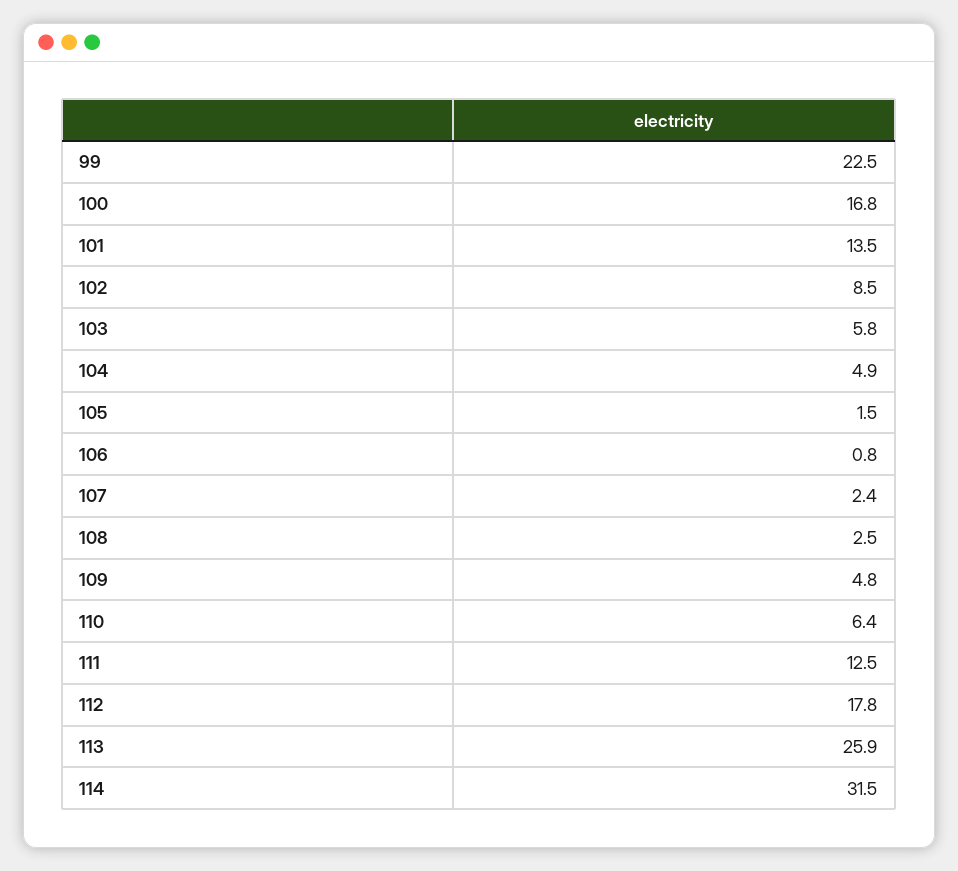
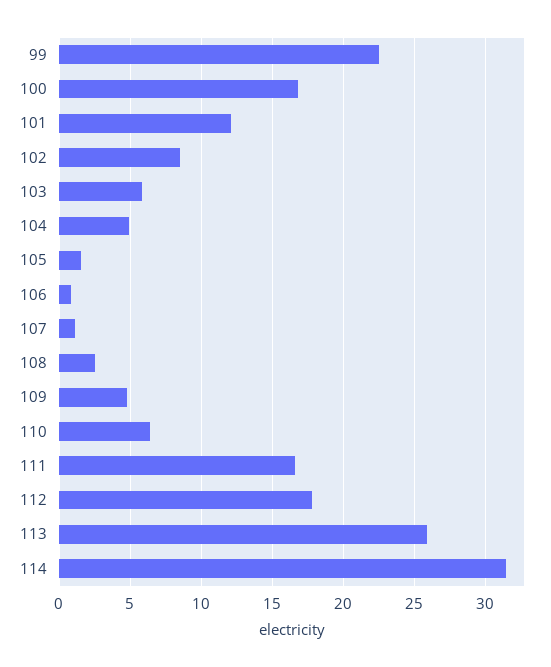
101: 13.5 -> 12
107: 2.4 -> 1
111: 12.5 -> 16.5

